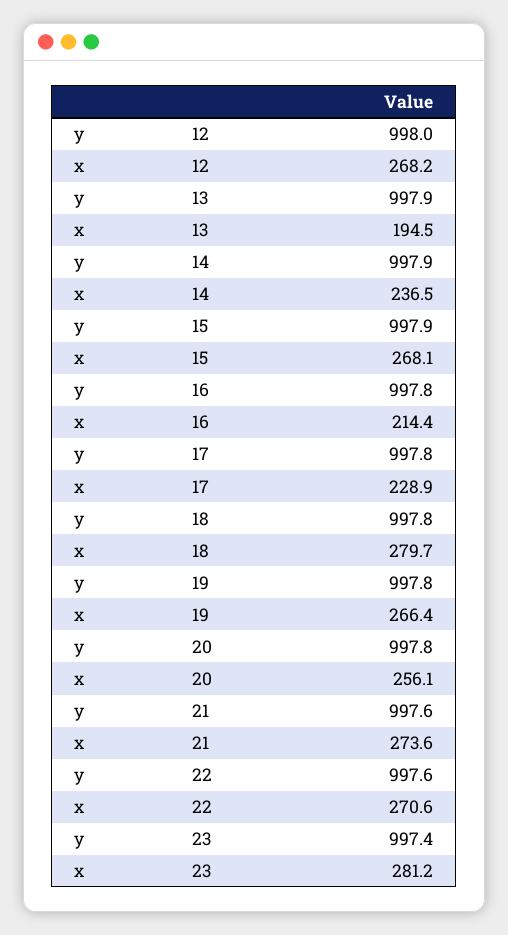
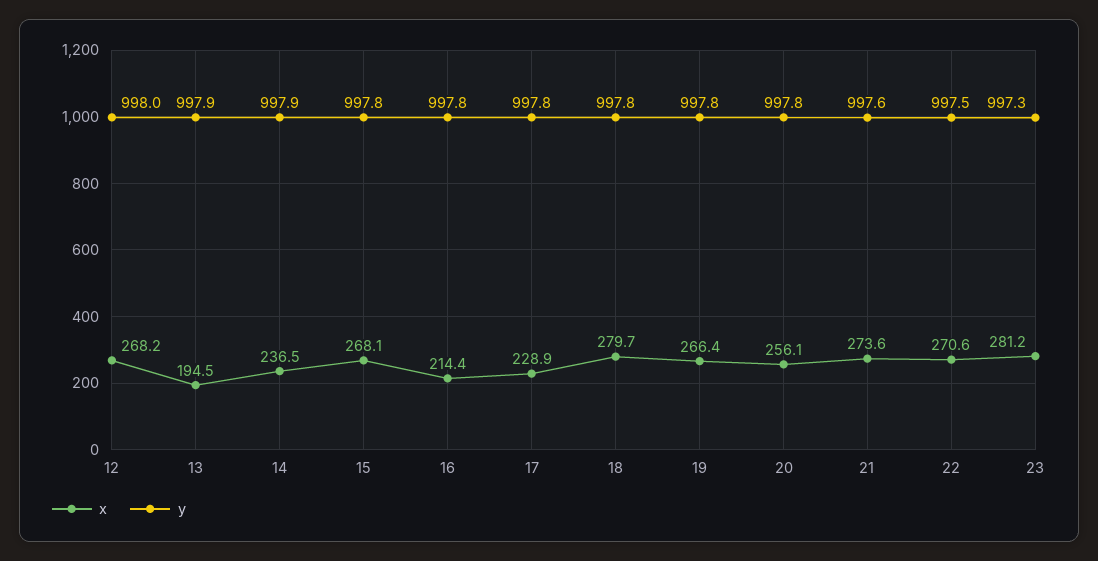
y, 15: 997.9 -> 997.8
y, 22: 997.6 -> 997.5
y, 23: 997.4 -> 997.3

